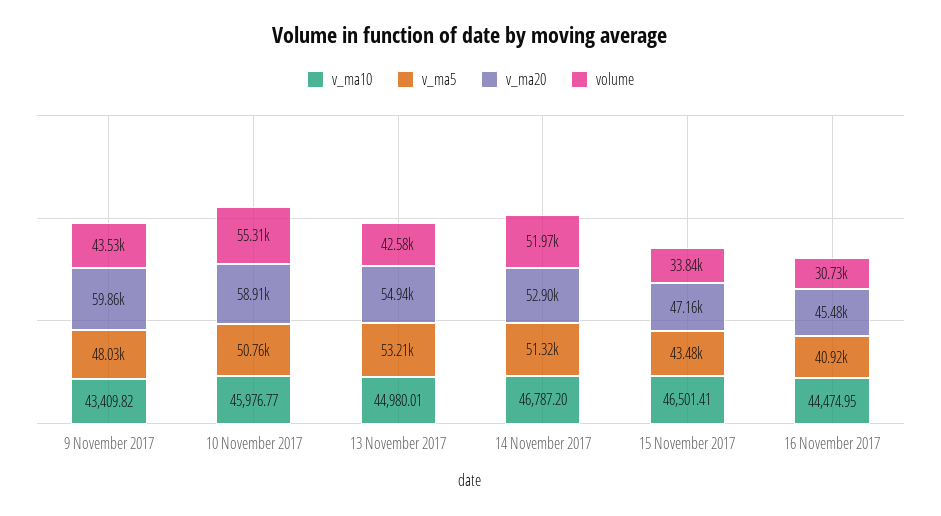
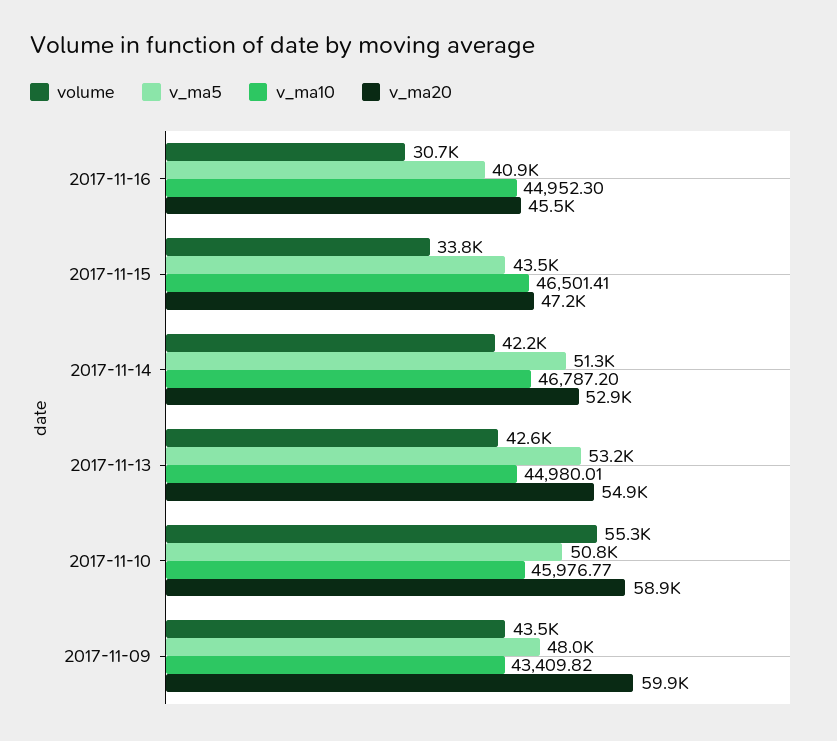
volume, 14 November 2017: 51970 -> 42200
v_ma10, 16 November 2017: 44474.95 -> 44952.3

